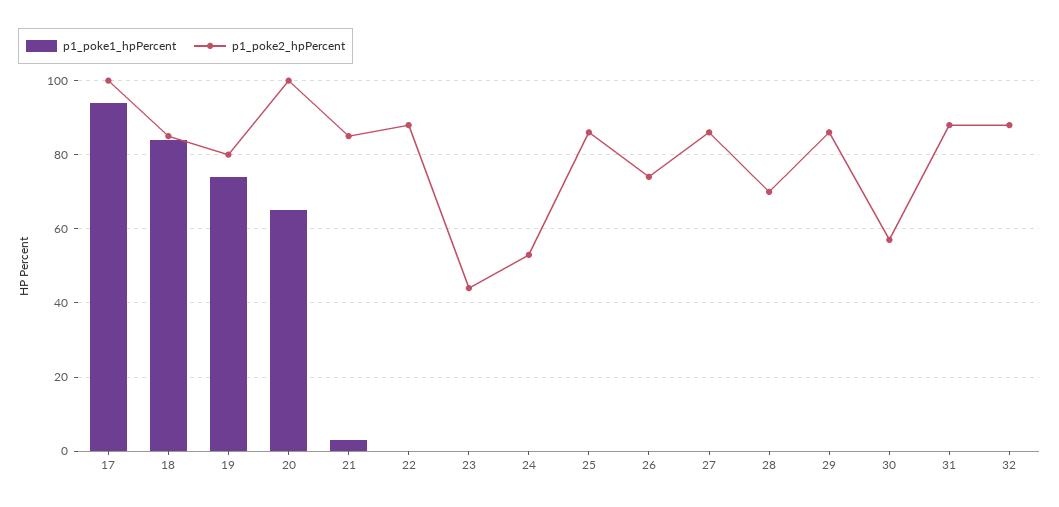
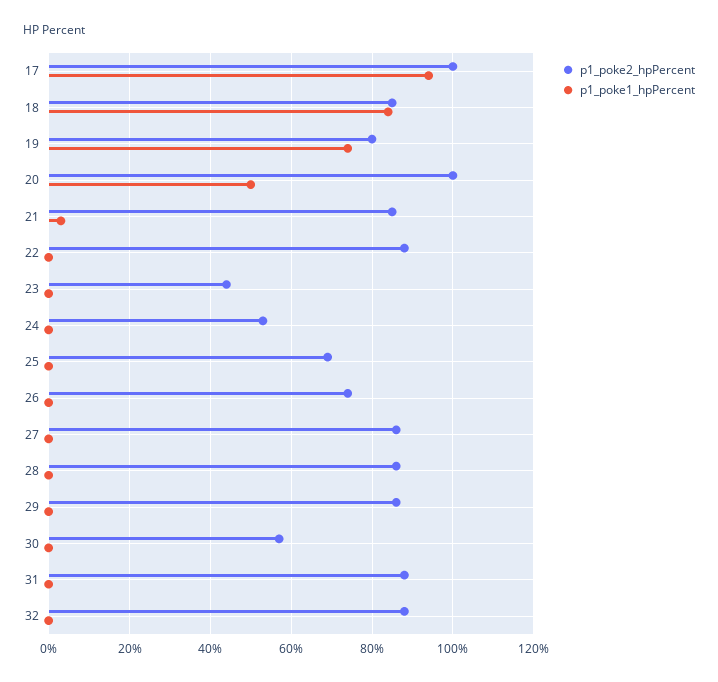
p1_poke1_hpPercent, 20: 65 -> 50
p1_poke2_hpPercent, 25: 85 -> 70
p1_poke2_hpPercent, 28: 70 -> 85

